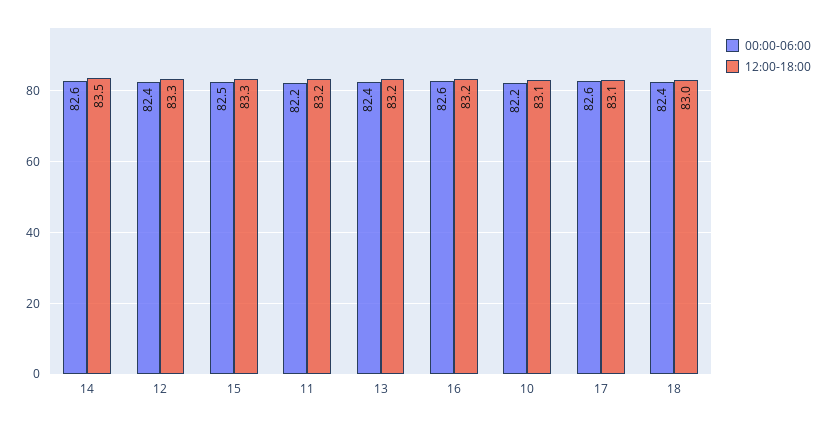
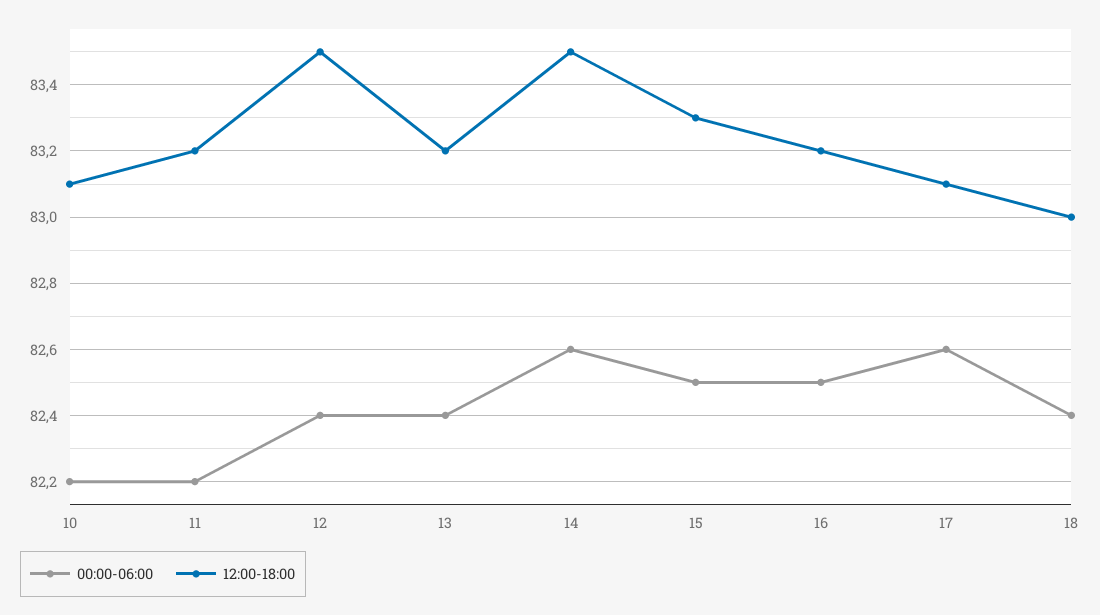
12:00-18:00, 12: 83.3 -> 83.5
00:00-06:00, 16: 82.6 -> 82.5

